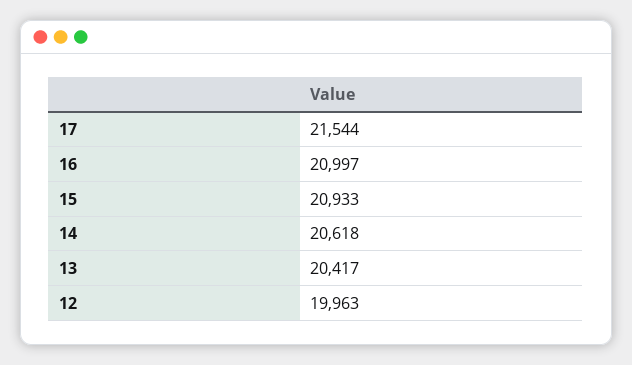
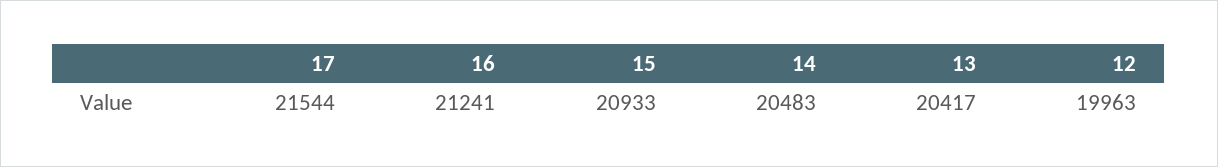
16: 20997 -> 21241
14: 20618 -> 20483

